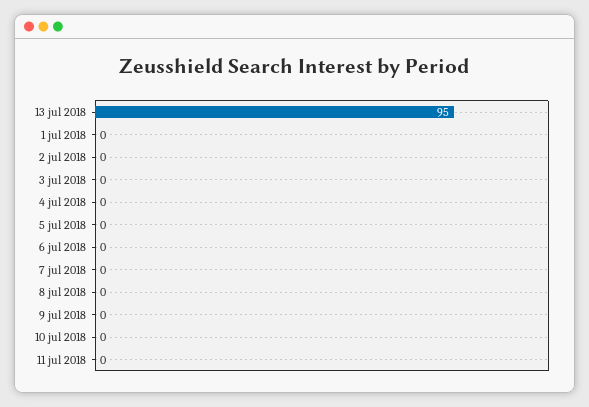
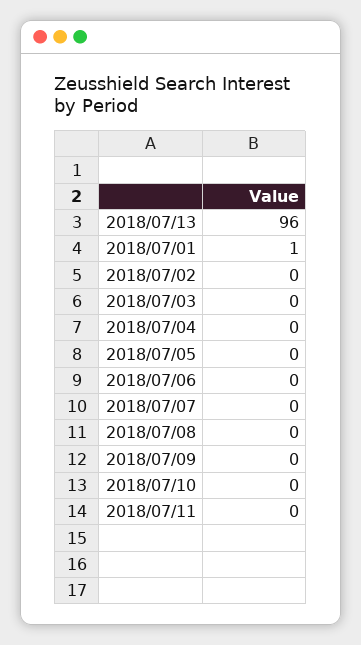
13 jul 2018: 95 -> 96
1 jul 2018: 0 -> 1

